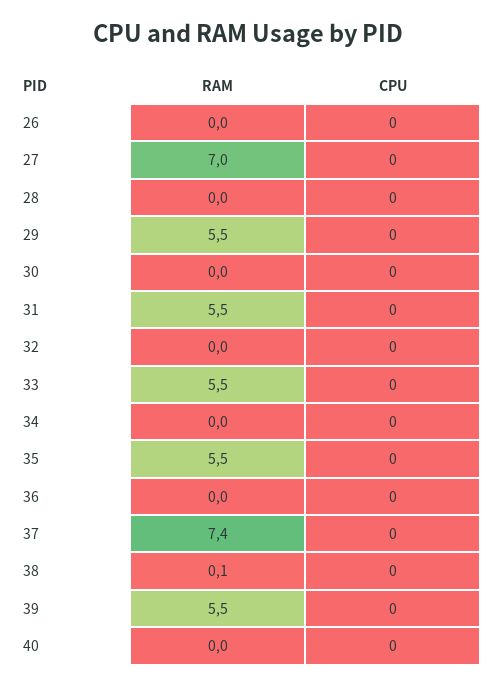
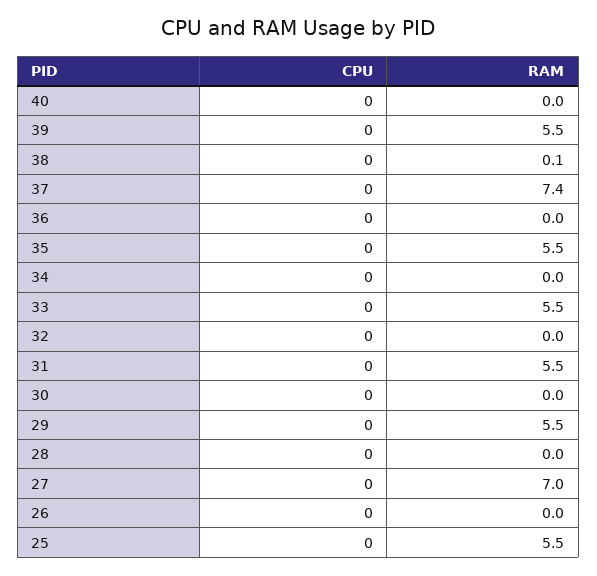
CPU, 25: none -> 0
RAM, 25: none -> 5.5

